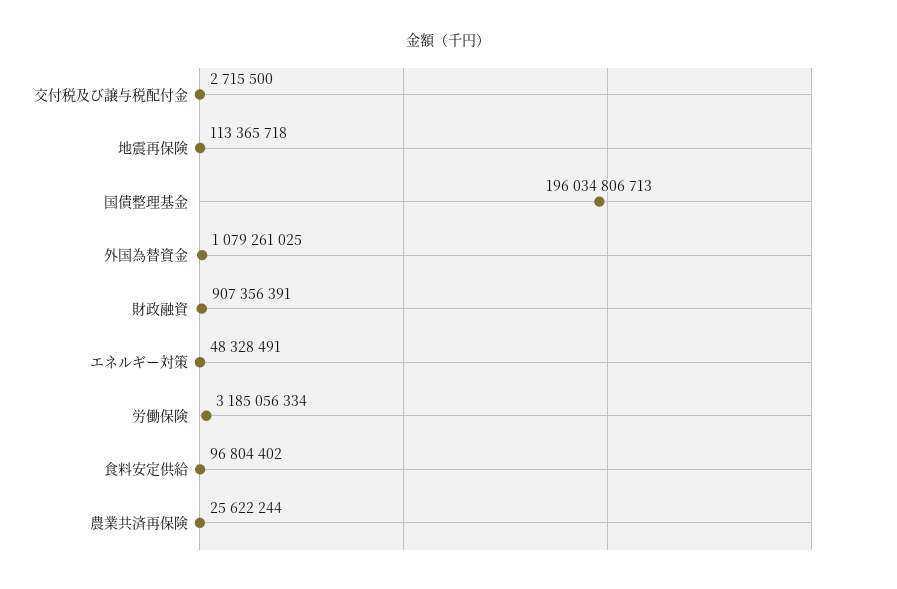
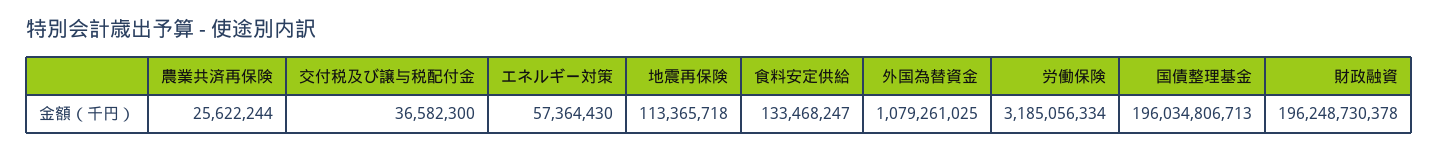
交付税及び譲与税配付金: 2715500 -> 36582300
財政融資: 907356391 -> 196248730378
エネルギー対策: 48328491 -> 57364430
食料安定供給: 96804402 -> 133468247

